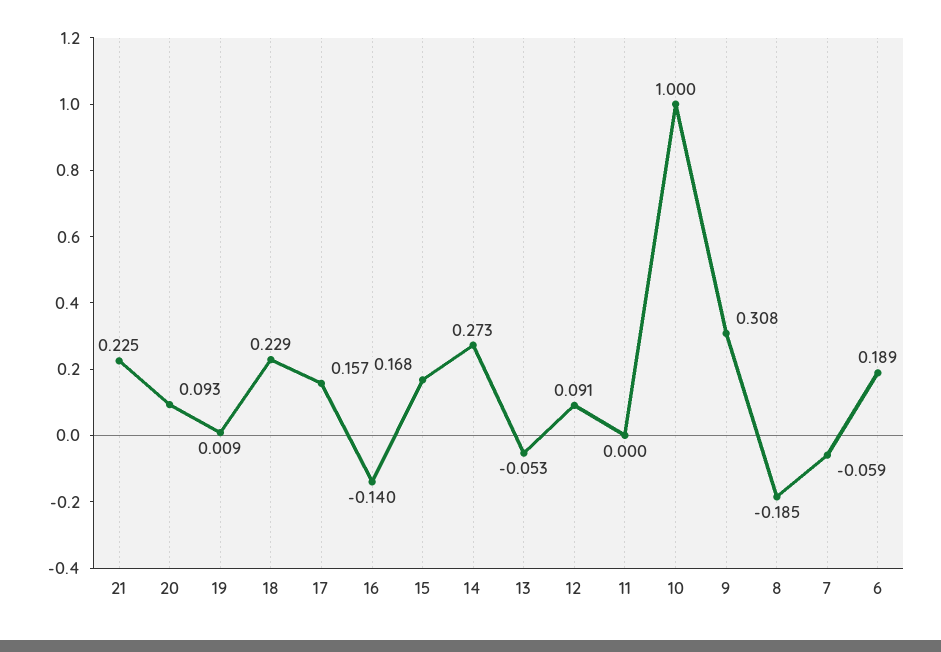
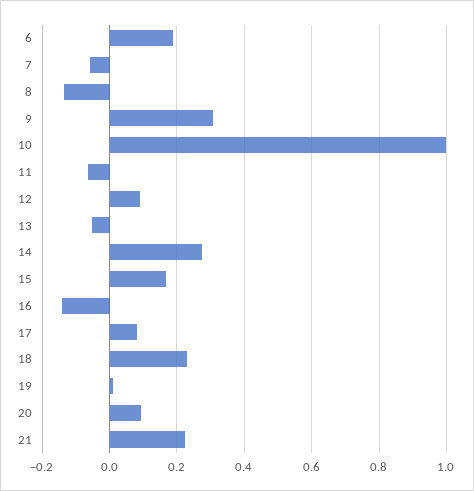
17: 0.157 -> 0.08
11: 0 -> -0.06
8: -0.185 -> -0.14

